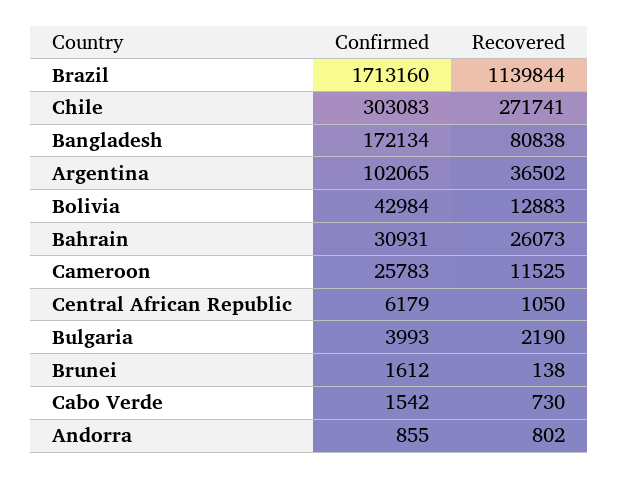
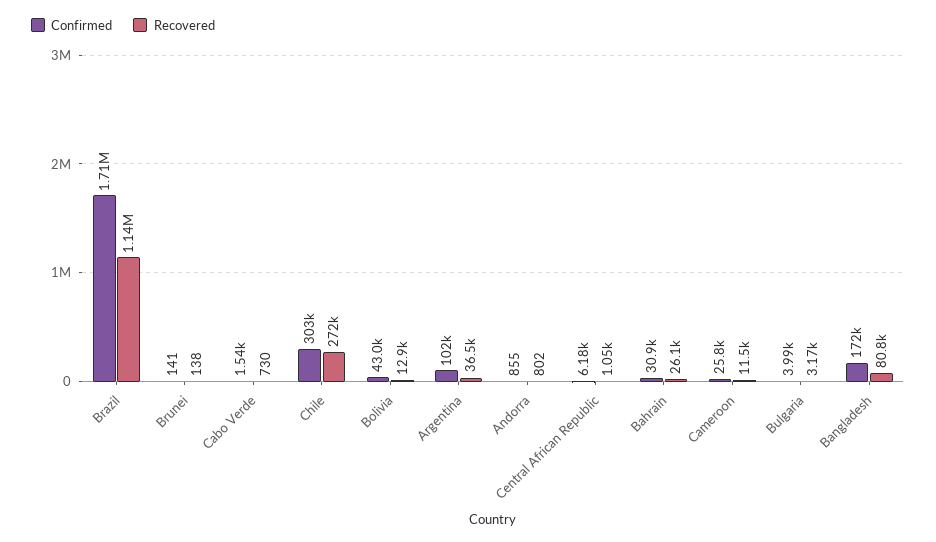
Recovered, Bulgaria: 2190 -> 3170
Confirmed, Brunei: 1612 -> 141

